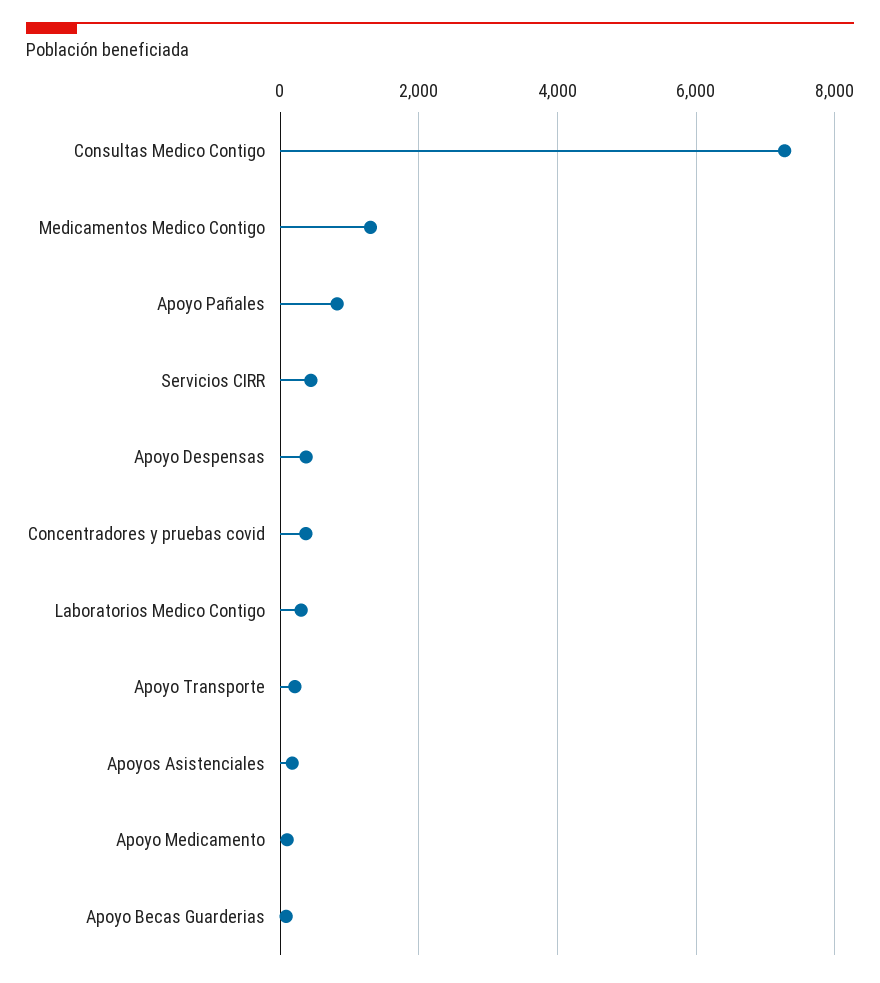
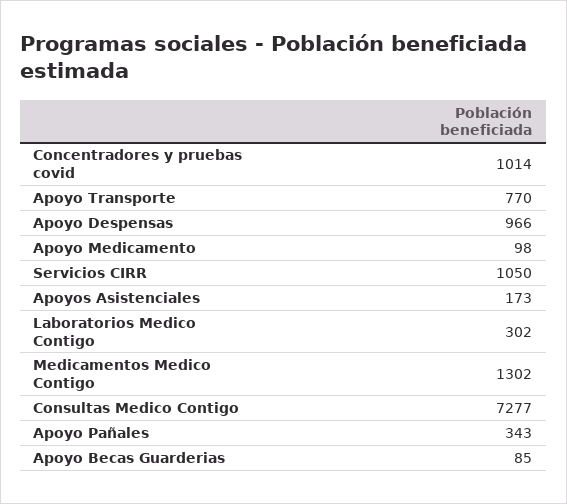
Apoyo Pañales: 800 -> 343
Servicios CIRR: 400 -> 1050
Apoyo Despensas: 400 -> 966
Concentradores y pruebas covid: 400 -> 1014
Apoyo Transporte: 200 -> 770

